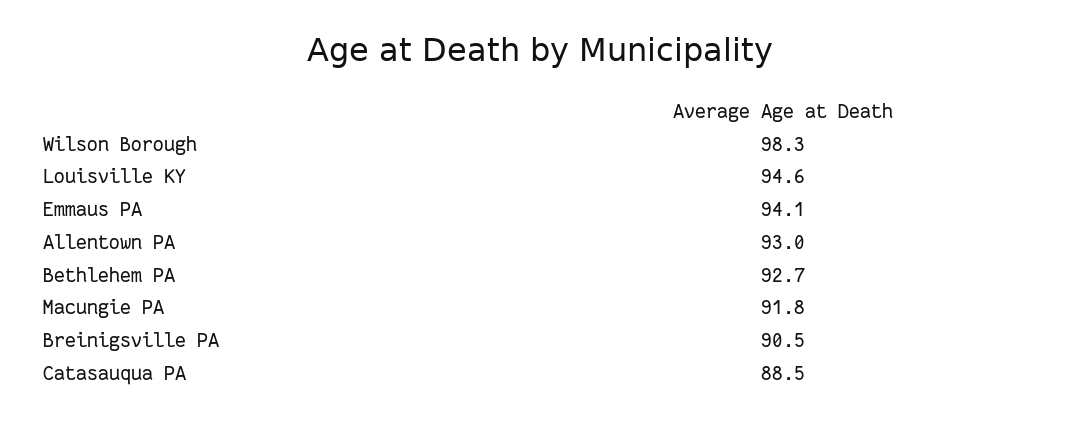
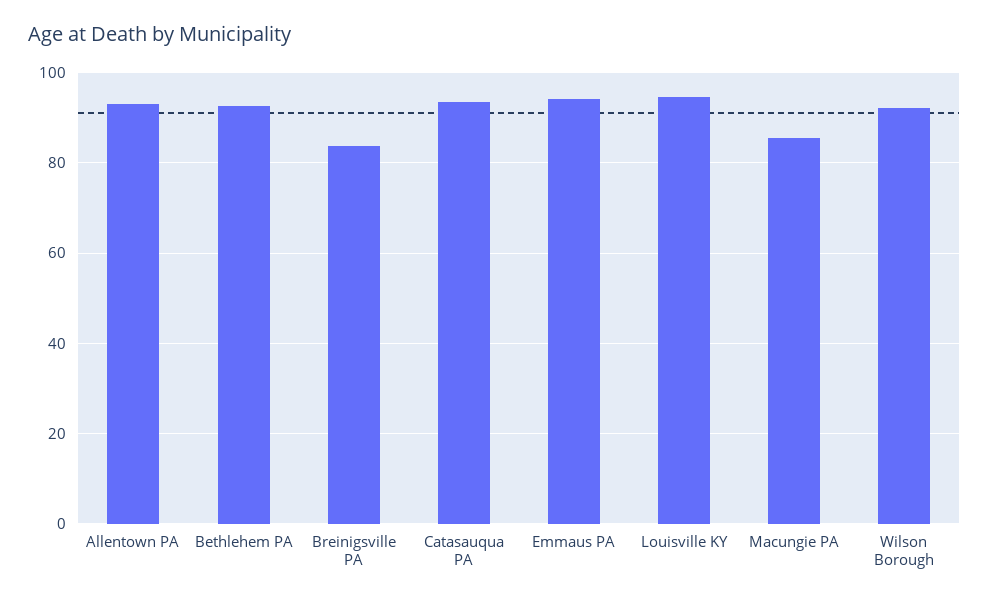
Wilson Borough: 98.3 -> 92
Macungie PA: 91.8 -> 86
Breinigsville PA: 90.5 -> 84
Catasauqua PA: 88.5 -> 94

